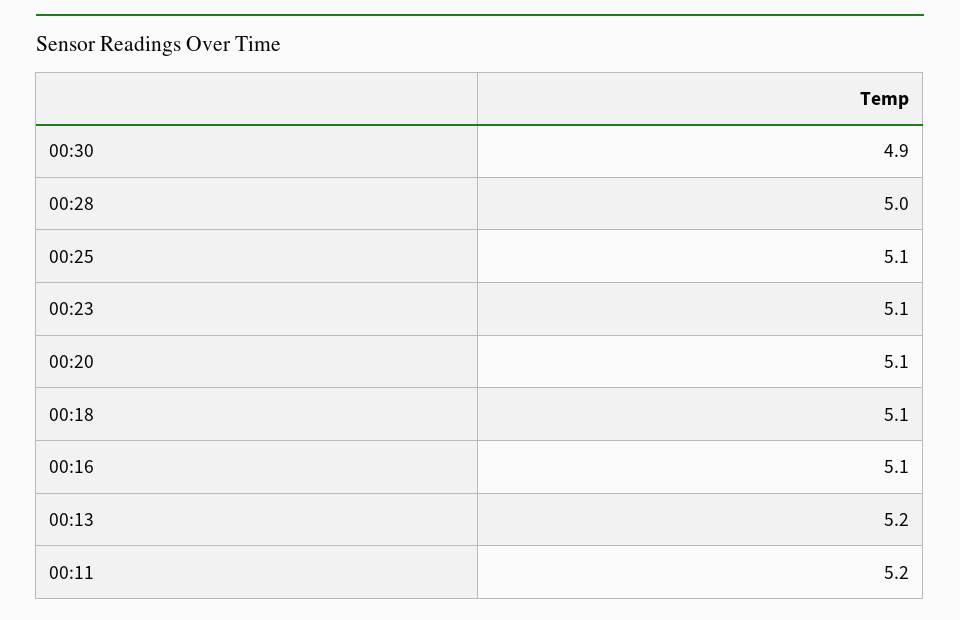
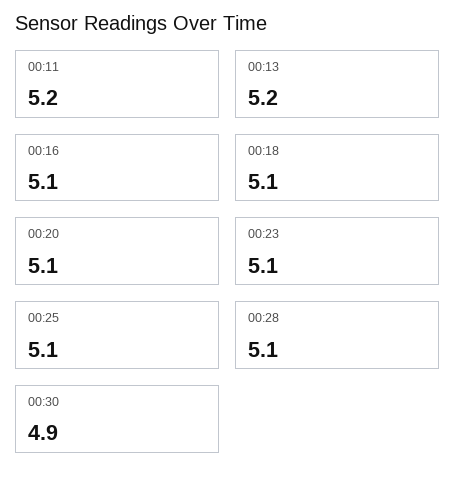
00:28: 5 -> 5.1

